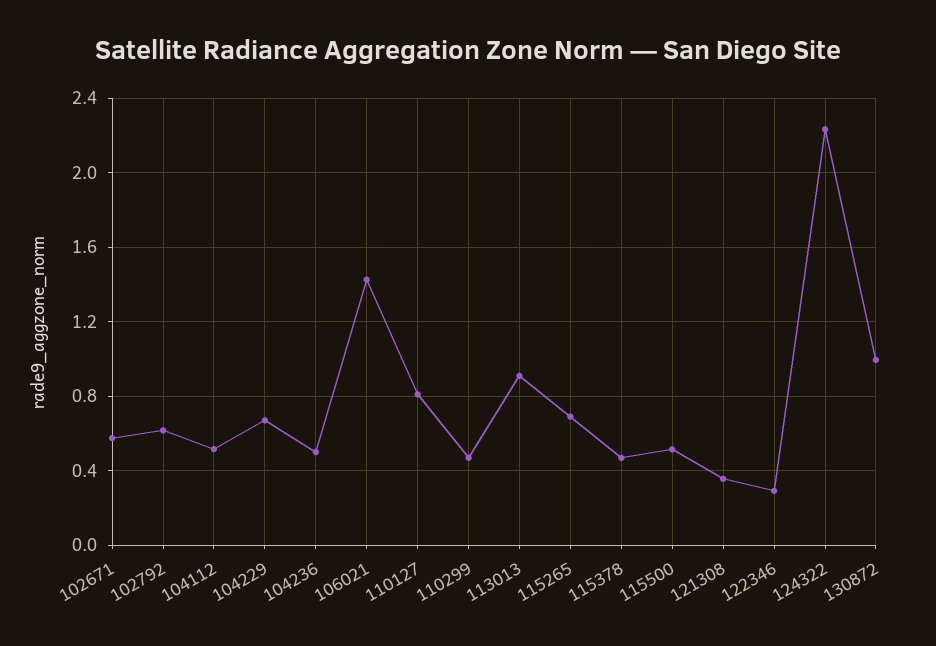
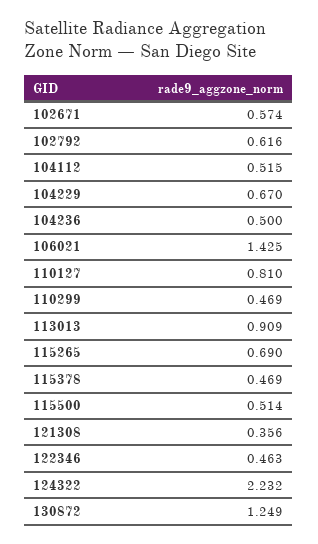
122346: 0.3 -> 0.463
130872: 1 -> 1.249

